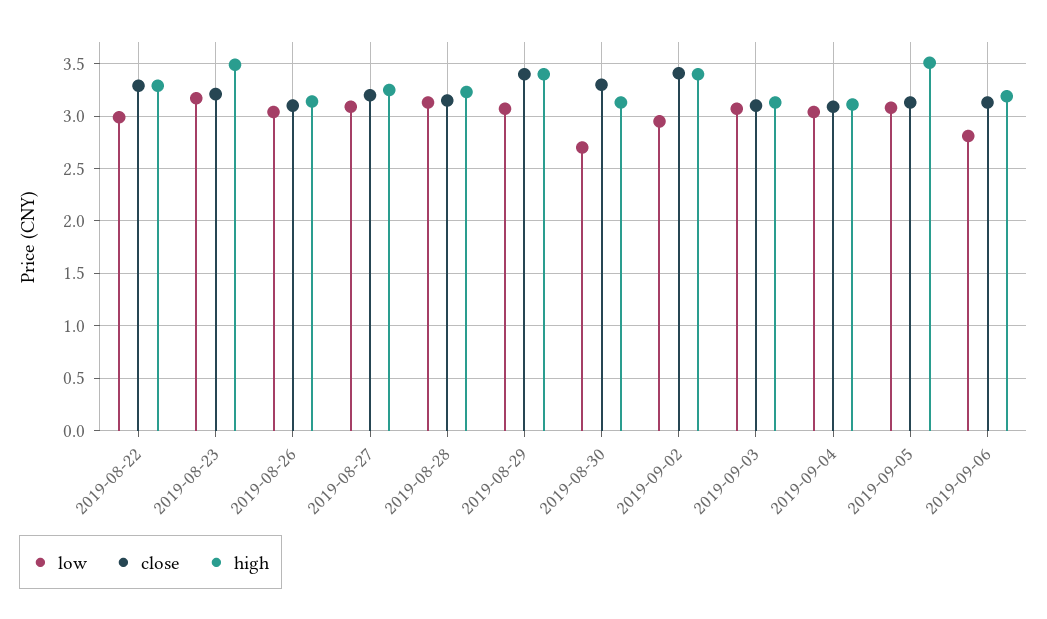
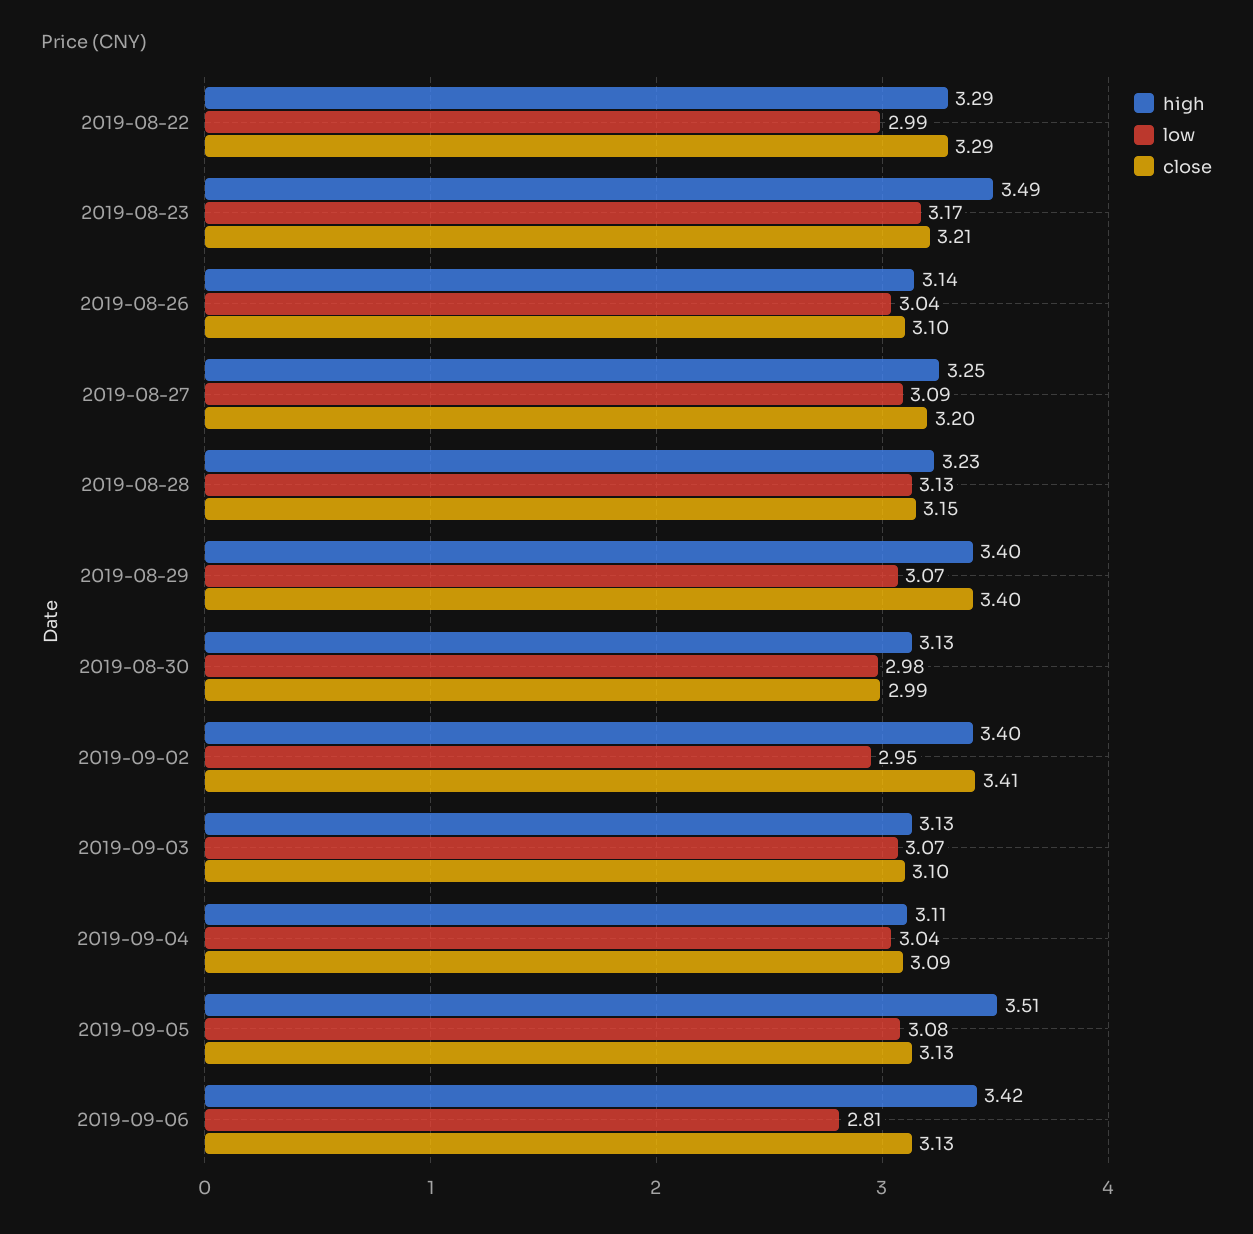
low, 2019-08-30: 2.7 -> 2.98
close, 2019-08-30: 3.3 -> 2.99
high, 2019-09-06: 3.2 -> 3.42

